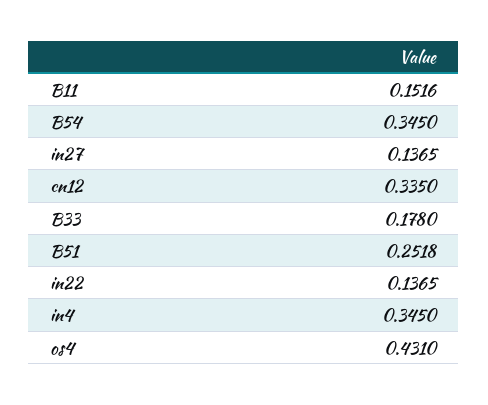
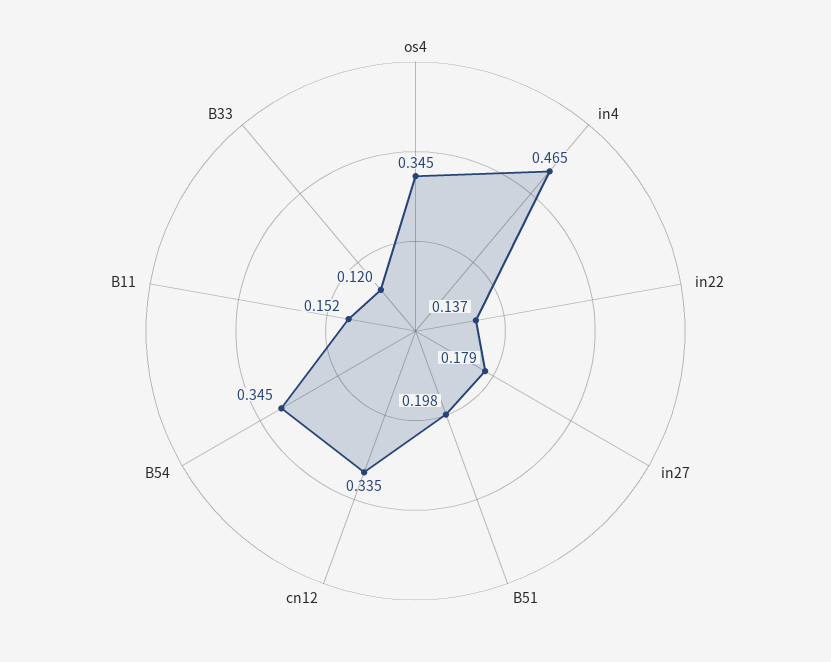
in27: 0.1365 -> 0.179
B33: 0.178 -> 0.12
B51: 0.2518 -> 0.198
in4: 0.345 -> 0.465
os4: 0.431 -> 0.345

